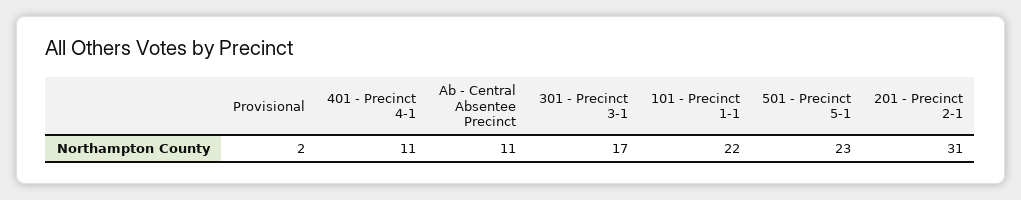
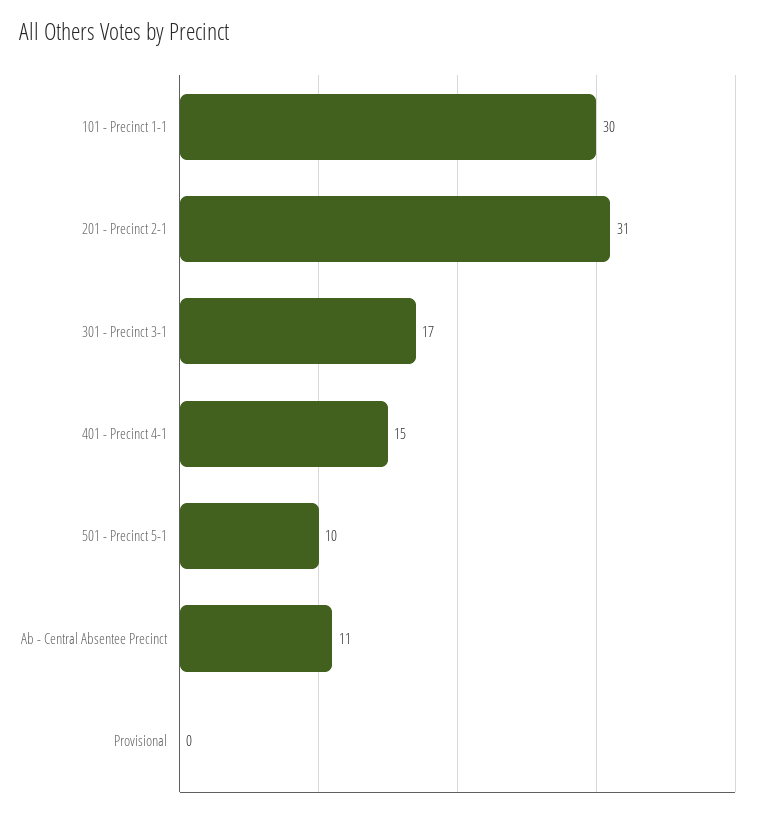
Provisional: 2 -> 0
401 - Precinct 4-1: 11 -> 15
101 - Precinct 1-1: 22 -> 30
501 - Precinct 5-1: 23 -> 10

